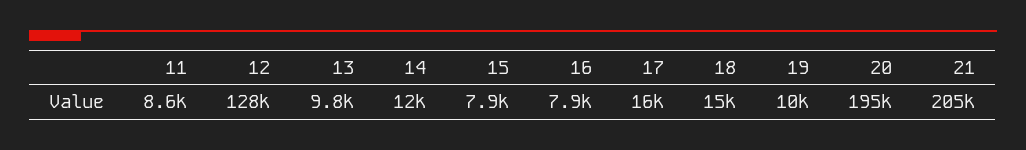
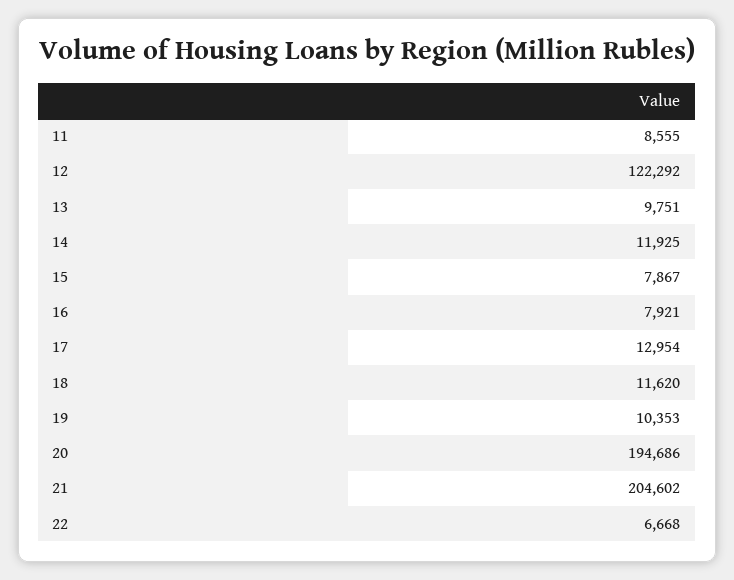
12: 128000 -> 122292
17: 16000 -> 12954
18: 15000 -> 11620
22: none -> 6668

